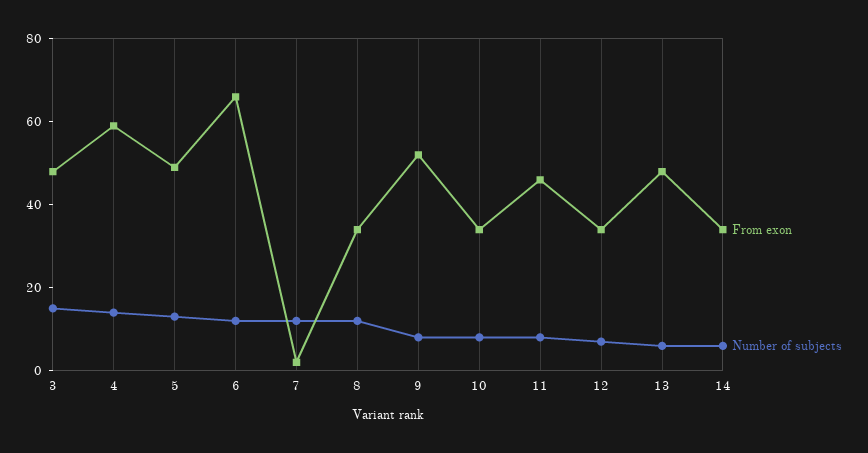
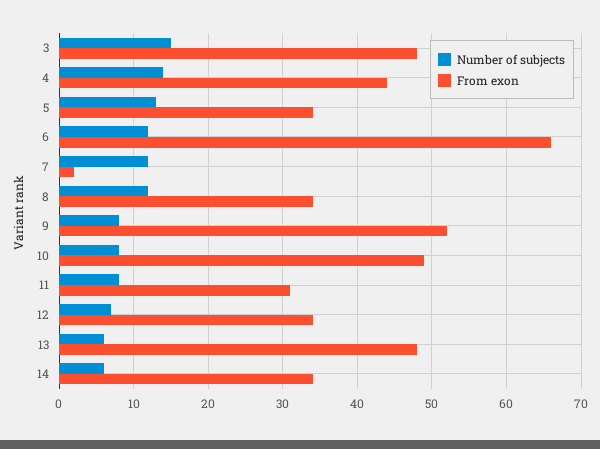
From exon, 4: 60 -> 44
From exon, 5: 50 -> 34
From exon, 10: 35 -> 49
From exon, 11: 45 -> 31

